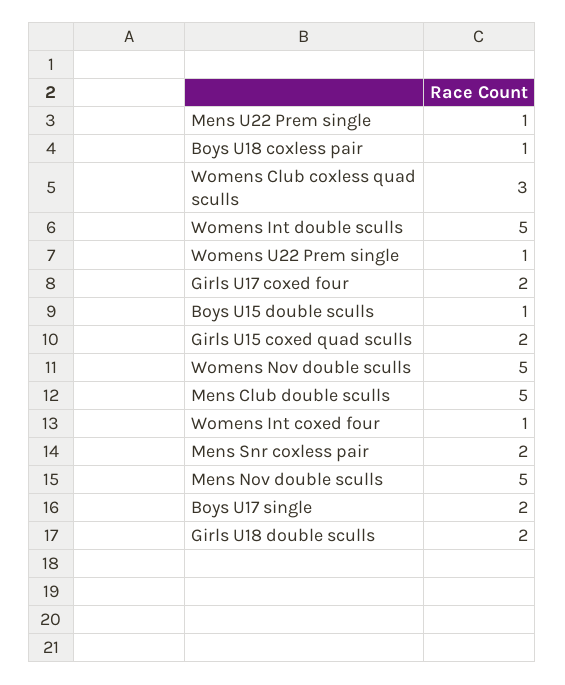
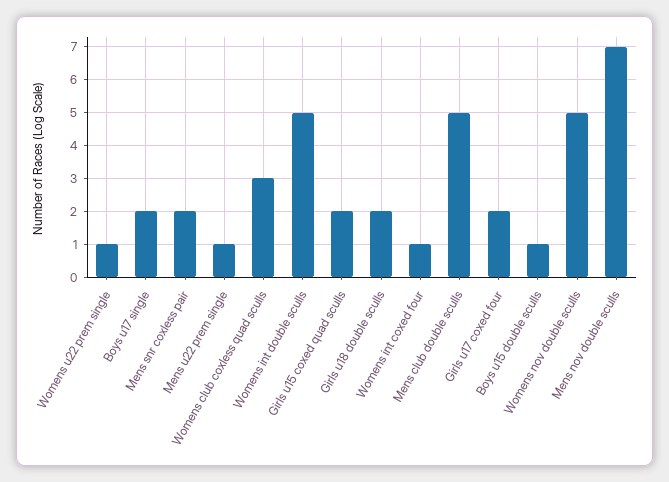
Boys U18 coxless pair: 1 -> none
Mens Nov double sculls: 5 -> 7

